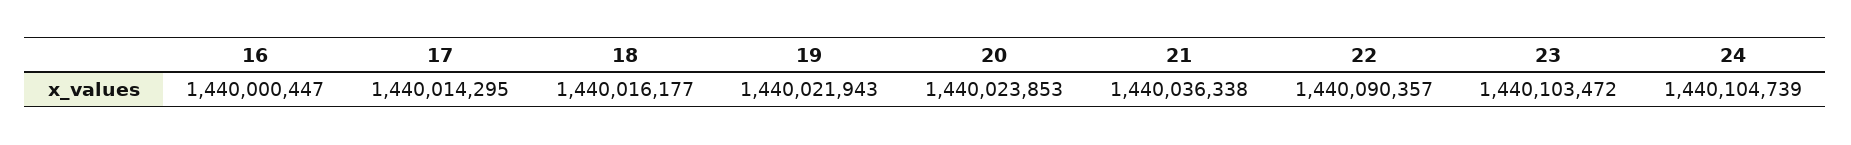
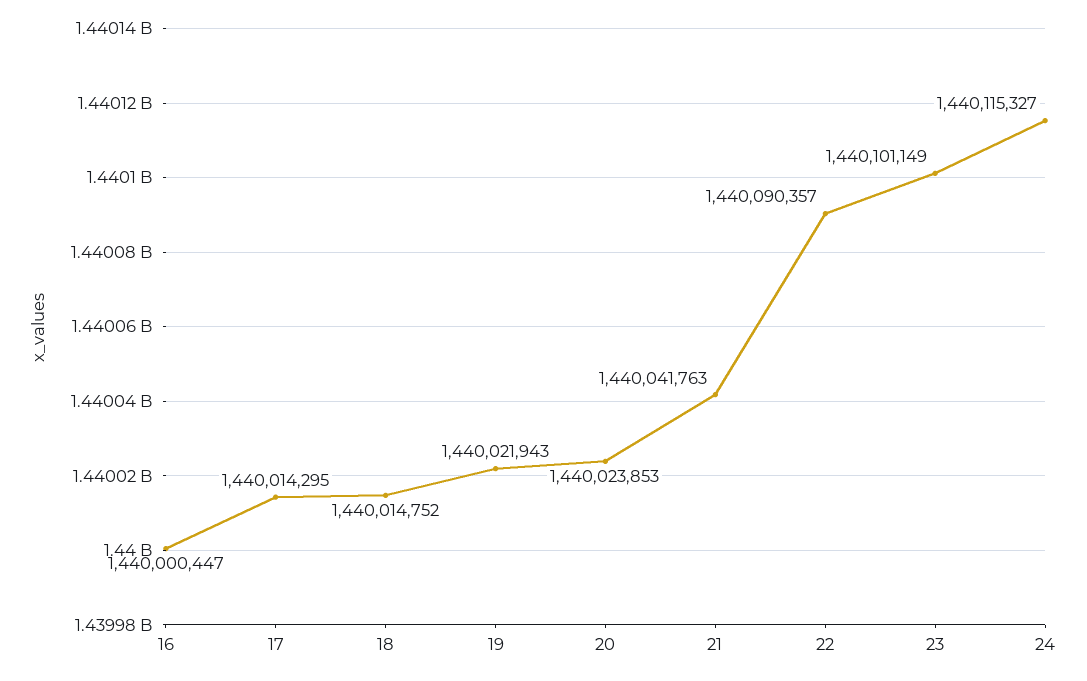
18: 1440016177 -> 1440014752
21: 1440036338 -> 1440041763
23: 1440103472 -> 1440101149
24: 1440104739 -> 1440115327

